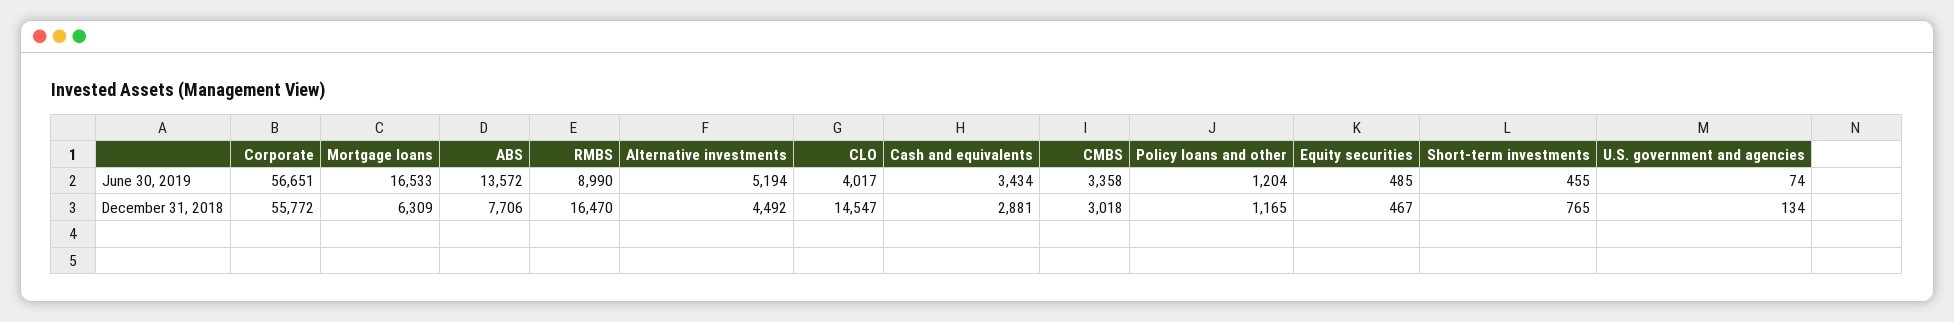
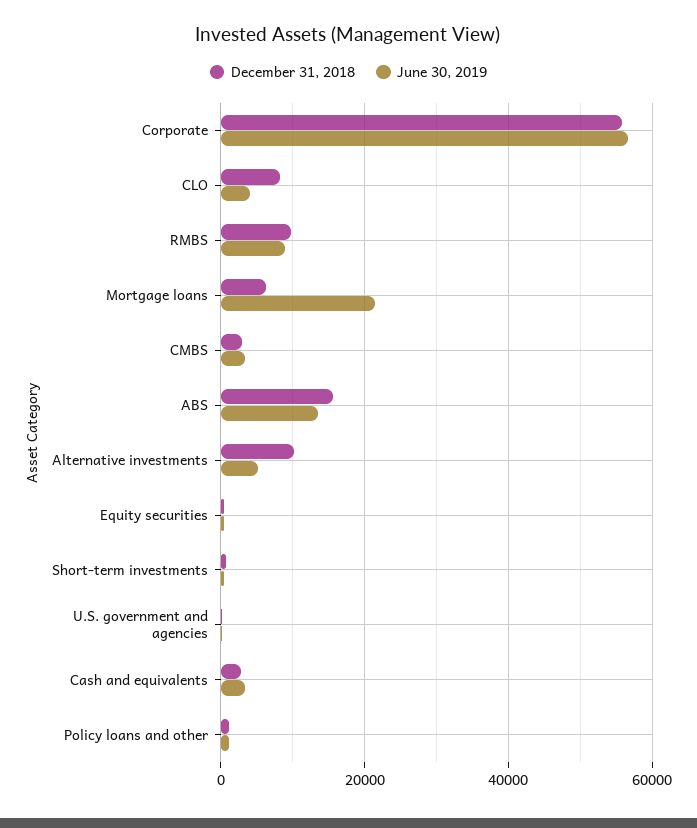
June 30, 2019, Mortgage loans: 16533 -> 22000
December 31, 2018, ABS: 7706 -> 16000
December 31, 2018, RMBS: 16470 -> 10000
December 31, 2018, Alternative investments: 4492 -> 10000
December 31, 2018, CLO: 14547 -> 8000

